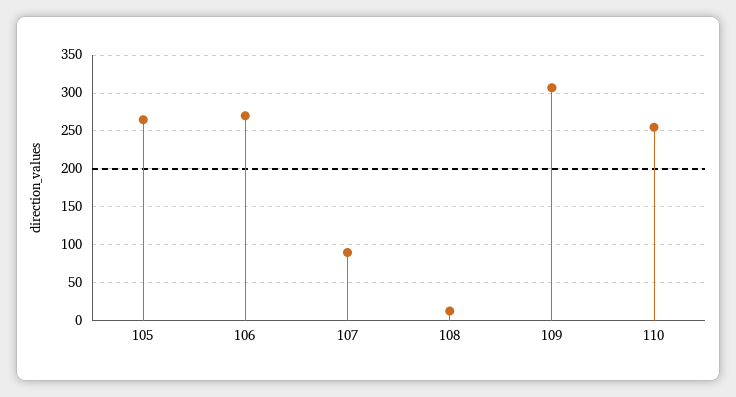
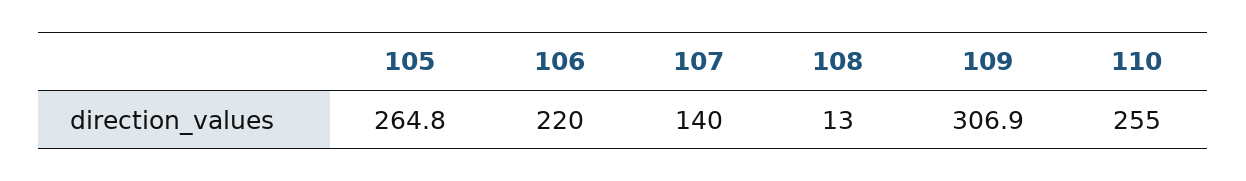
106: 270 -> 220
107: 90 -> 140

